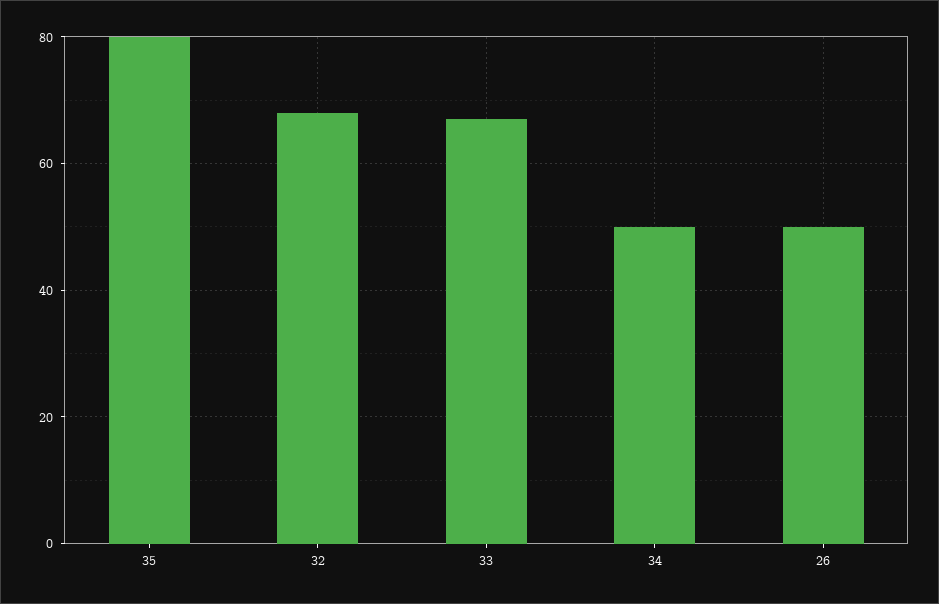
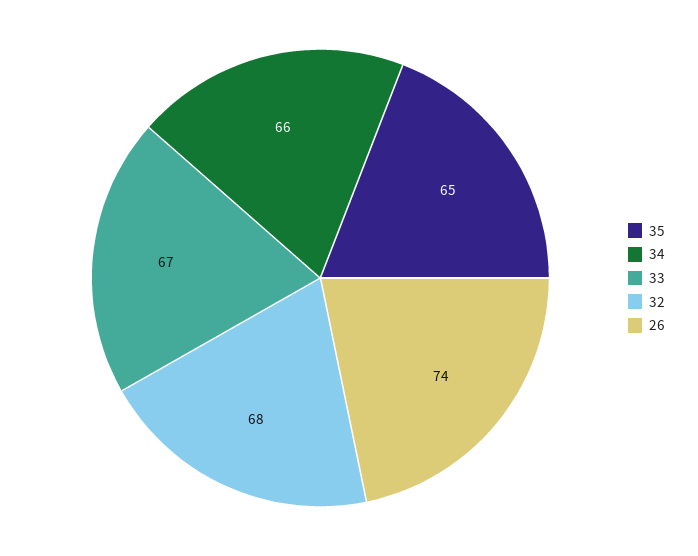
35: 80 -> 65
34: 50 -> 66
26: 50 -> 74

